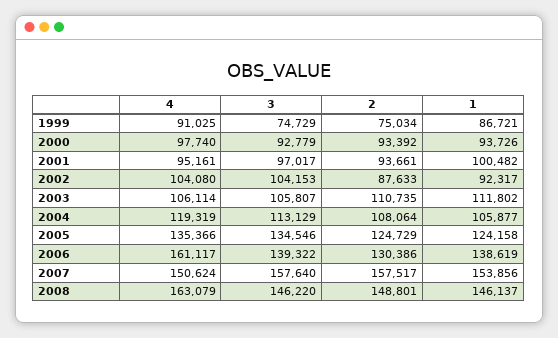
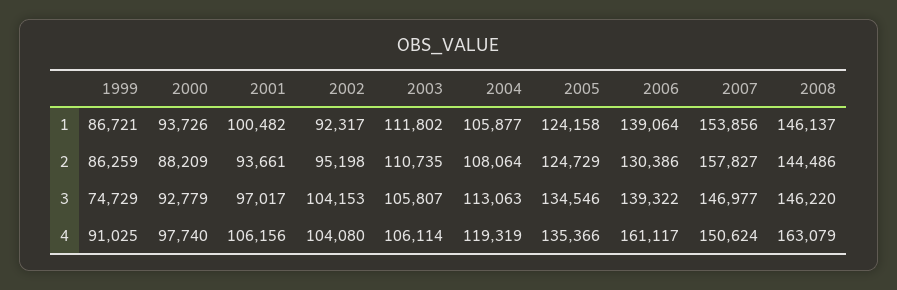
2, 1999: 75034 -> 86259
2, 2000: 93392 -> 88209
4, 2001: 95161 -> 106156
2, 2002: 87633 -> 95198
3, 2004: 113129 -> 113063
1, 2006: 138619 -> 139064
3, 2007: 157640 -> 146977
2, 2007: 157517 -> 157827
2, 2008: 148801 -> 144486

